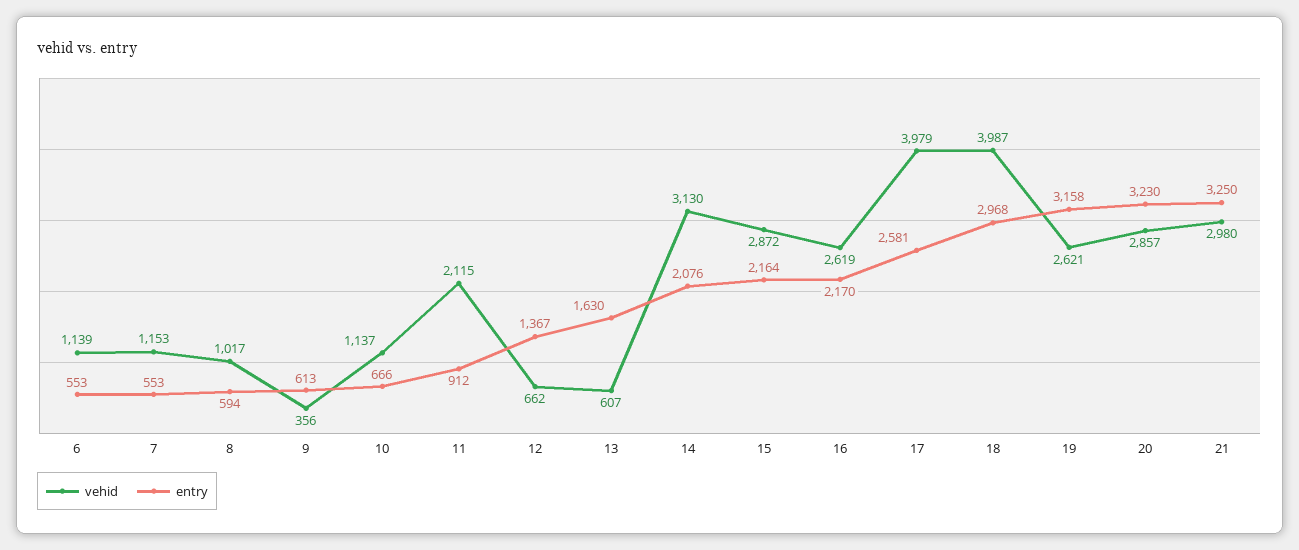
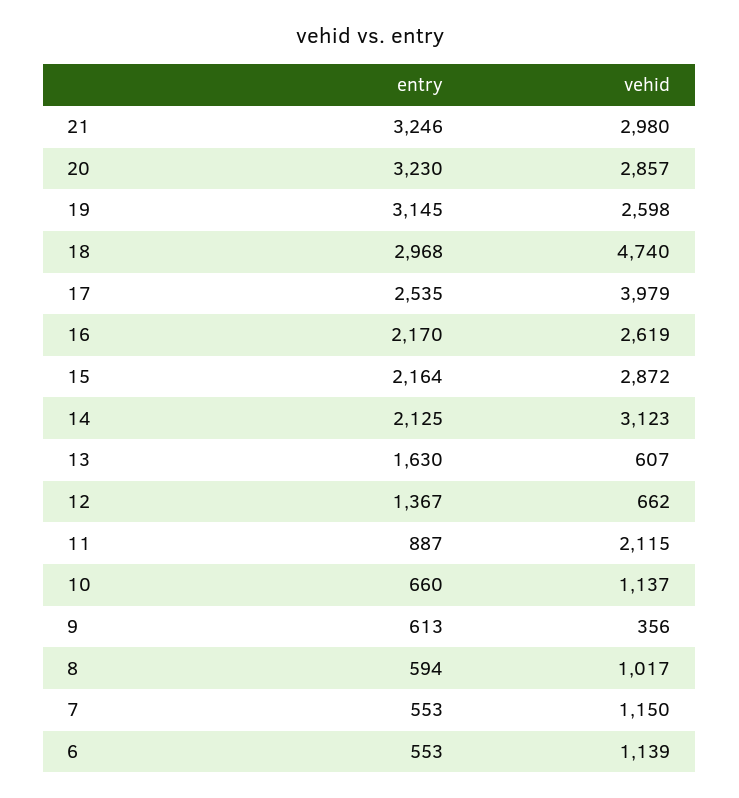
vehid, 7: 1153 -> 1150
entry, 10: 666 -> 660
entry, 11: 912 -> 887
vehid, 14: 3130 -> 3123
entry, 14: 2076 -> 2125
entry, 17: 2581 -> 2535
vehid, 18: 3987 -> 4740
vehid, 19: 2621 -> 2598
entry, 19: 3158 -> 3145
entry, 21: 3250 -> 3246

